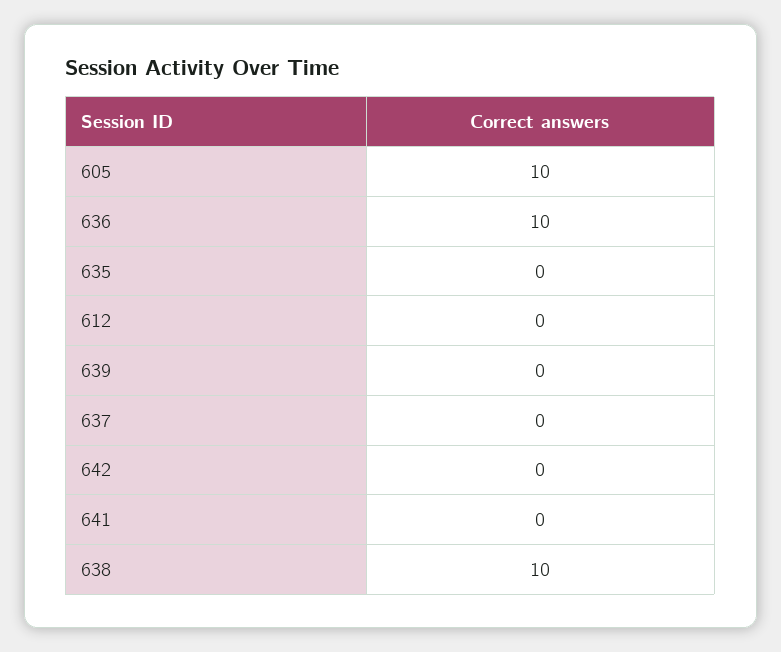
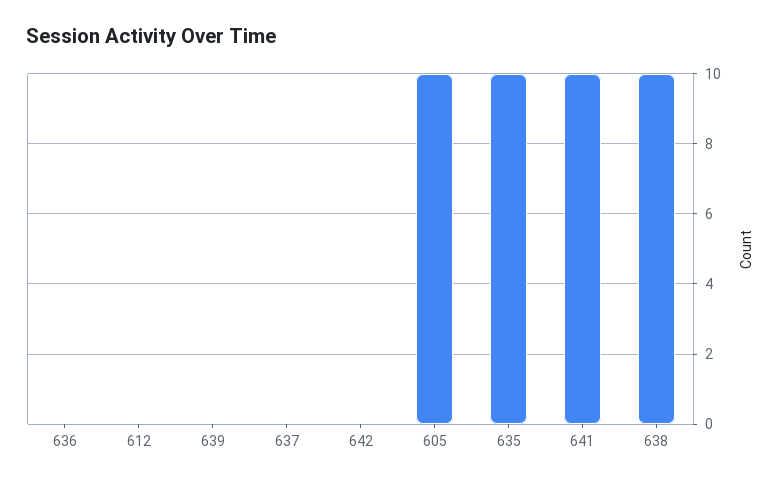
636: 10 -> 0
635: 0 -> 10
641: 0 -> 10

